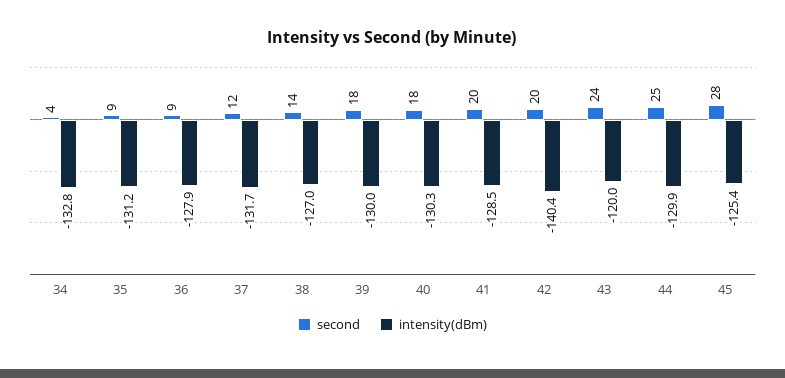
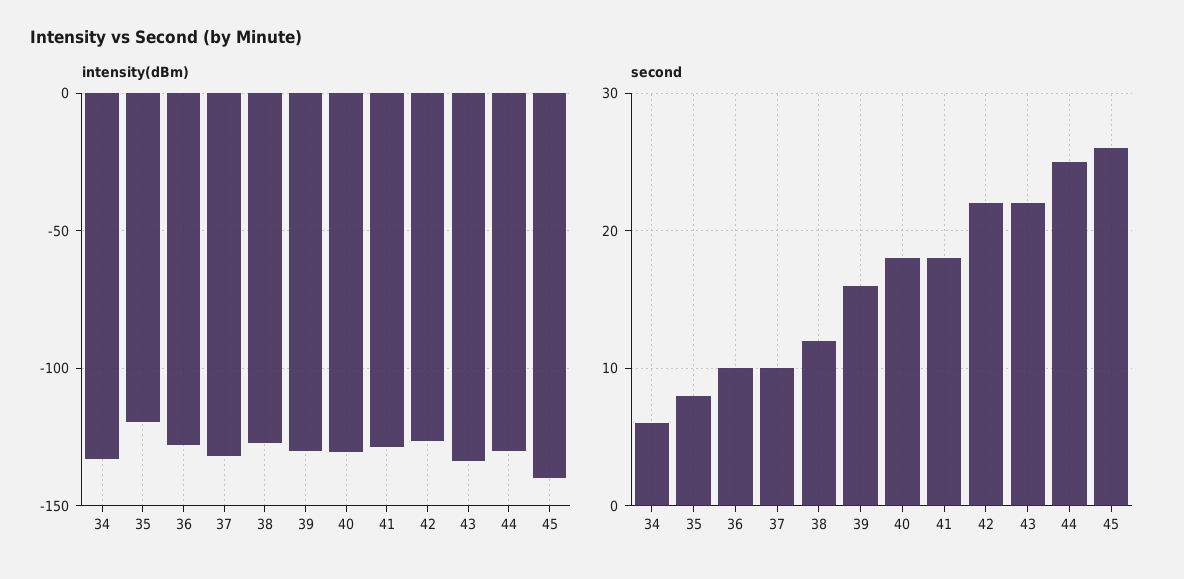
second, 34: 4 -> 6
second, 35: 9 -> 8
intensity(dBm), 35: -131.2 -> -120
second, 36: 9 -> 10
second, 37: 12 -> 10
second, 38: 14 -> 12
second, 39: 18 -> 16
second, 41: 20 -> 18
second, 42: 20 -> 22
intensity(dBm), 42: -140.4 -> -125
second, 43: 24 -> 22
intensity(dBm), 43: -120 -> -135
second, 45: 28 -> 26
intensity(dBm), 45: -125.4 -> -140

